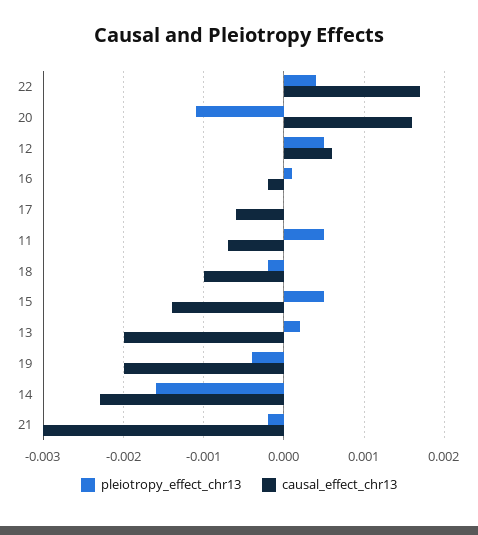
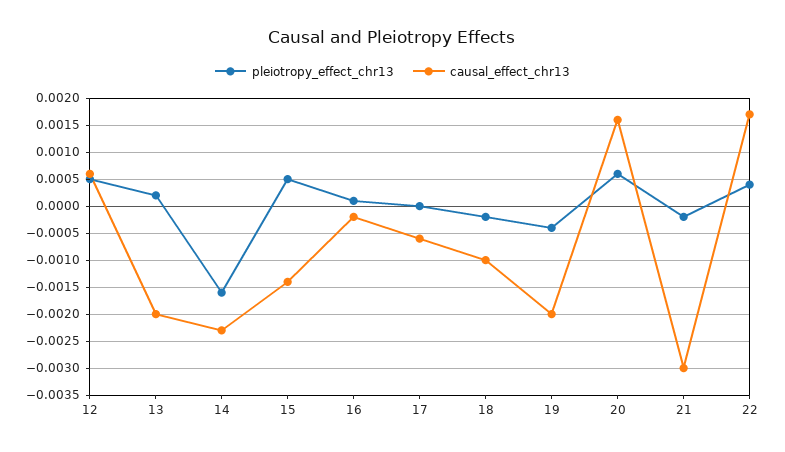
pleiotropy_effect_chr13, 20: -0.0011 -> 0.0005
pleiotropy_effect_chr13, 11: 0.0005 -> none
causal_effect_chr13, 11: -0.0007 -> none

